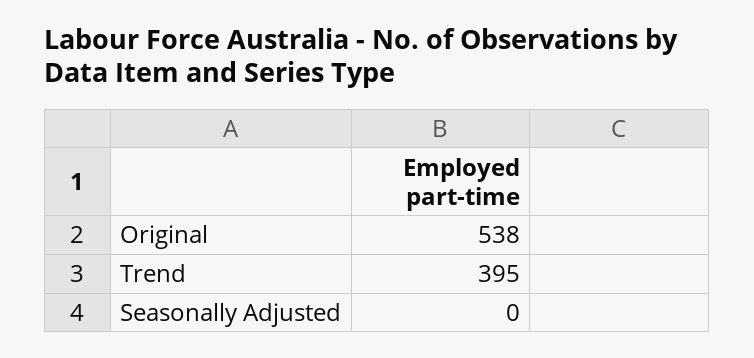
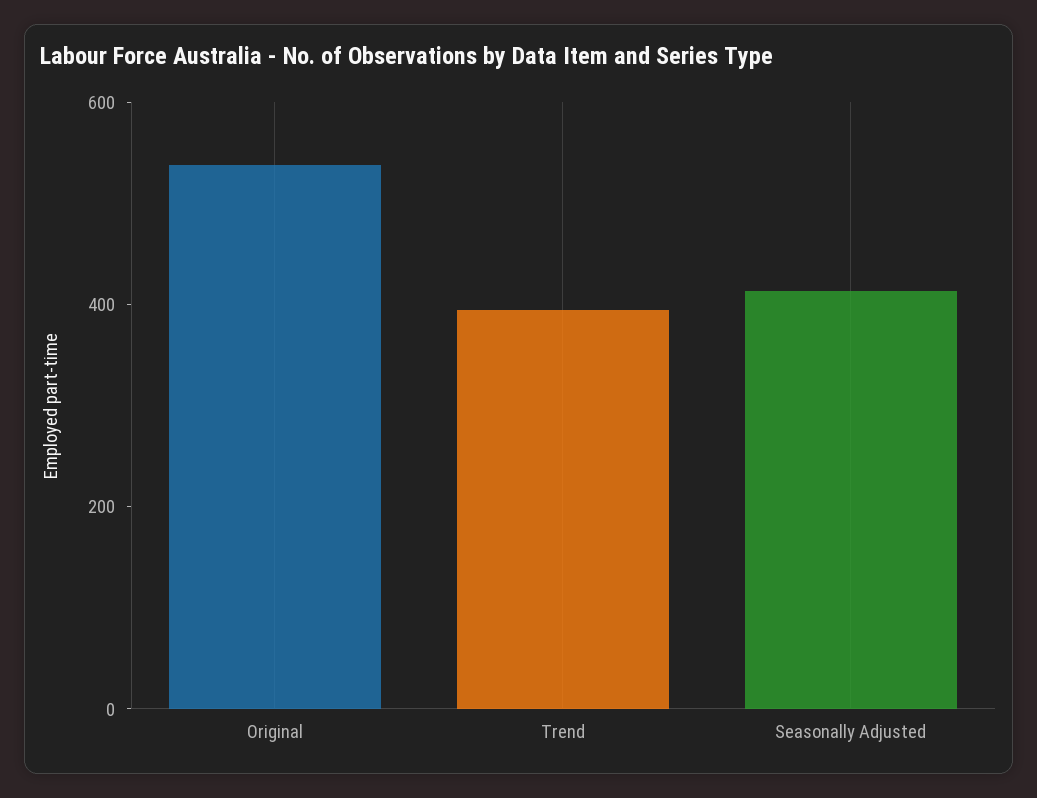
Seasonally Adjusted: 0 -> 400

